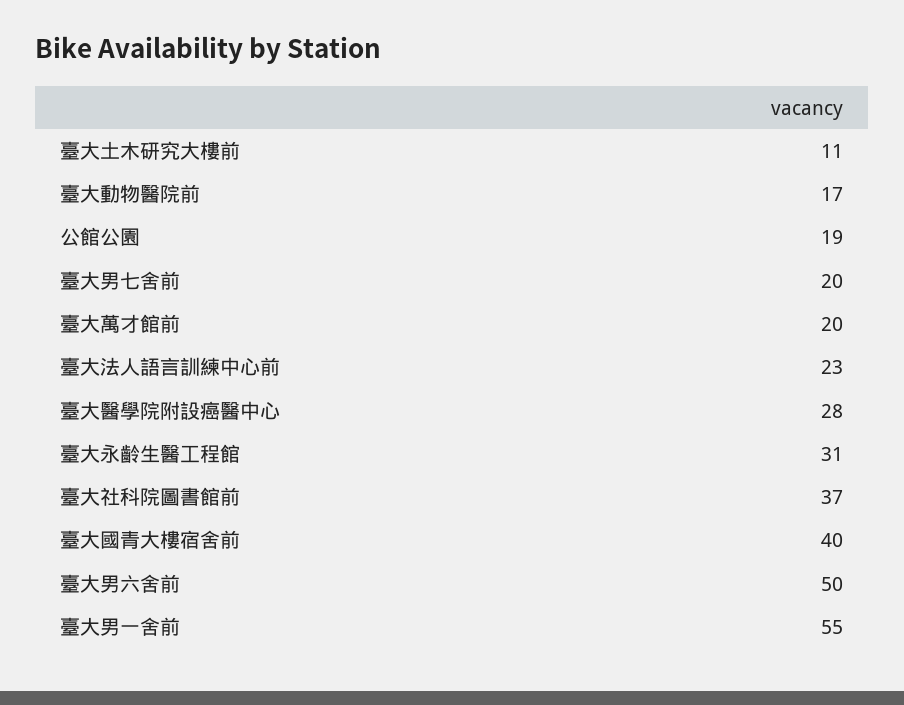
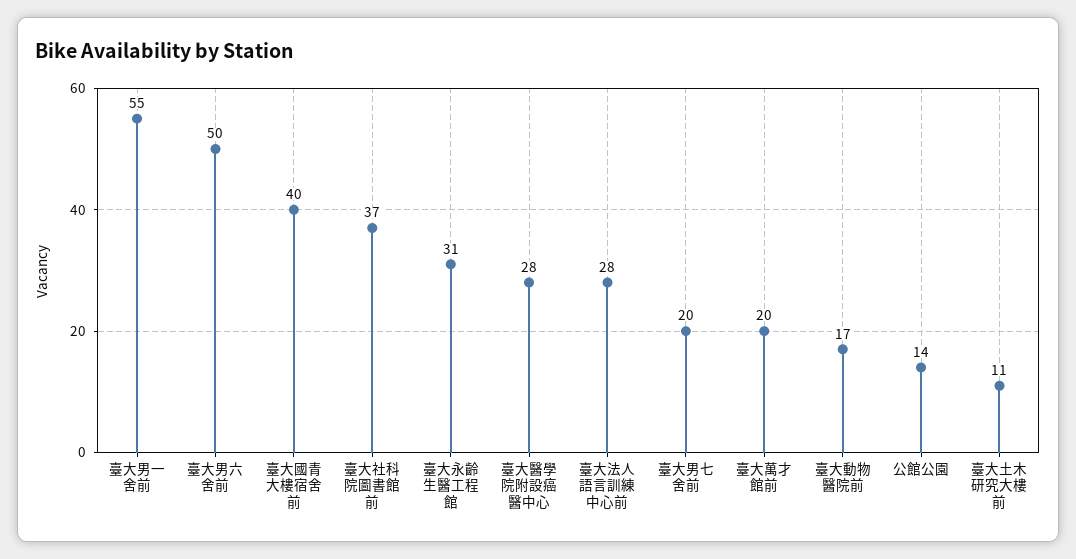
公館公園: 19 -> 14
臺大法人語言訓練中心前: 23 -> 28

